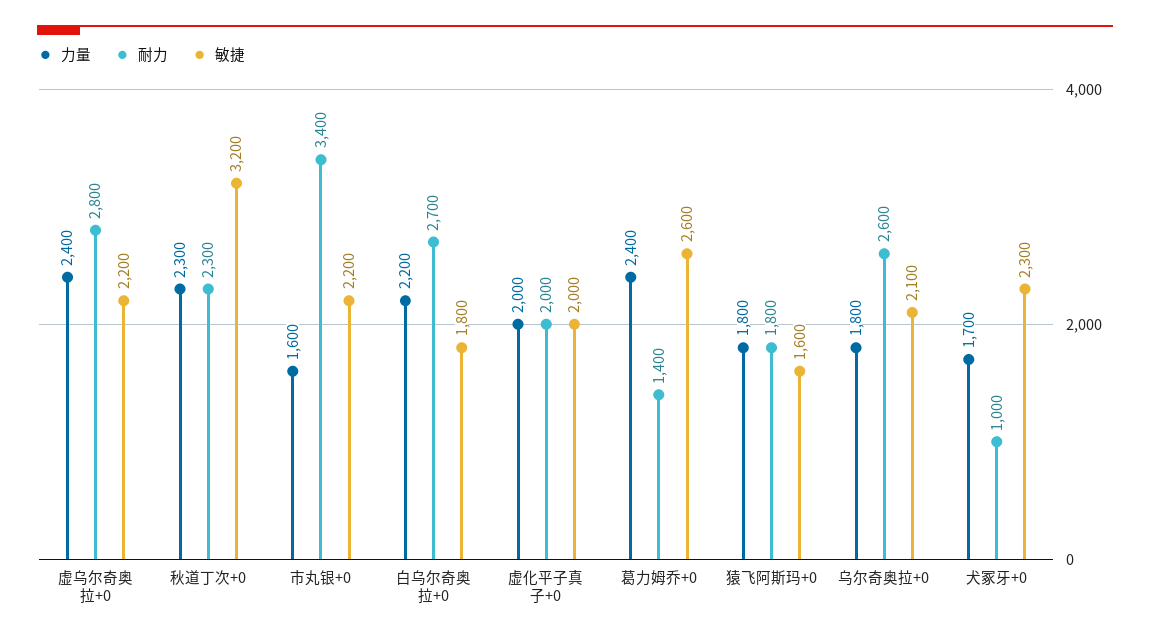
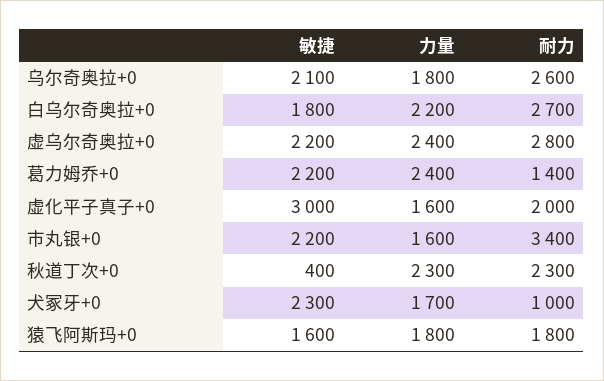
敏捷, 秋道丁次+0: 3200 -> 400
力量, 虚化平子真子+0: 2000 -> 1600
敏捷, 虚化平子真子+0: 2000 -> 3000
敏捷, 葛力姆乔+0: 2600 -> 2200

